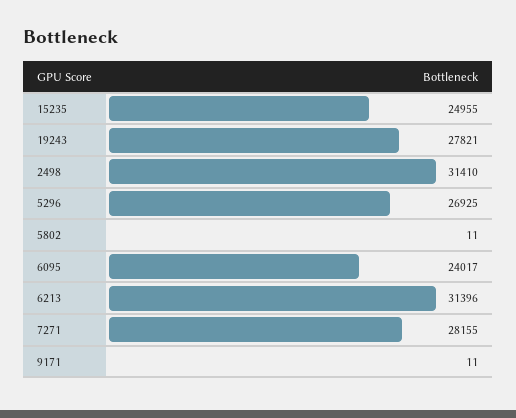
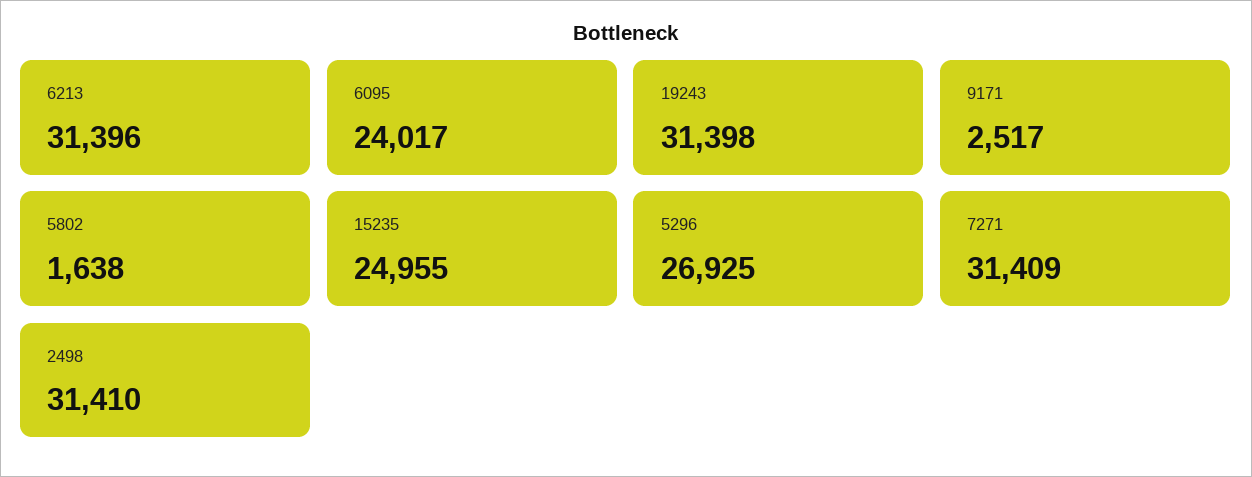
19243: 27821 -> 31398
5802: 11 -> 1638
7271: 28155 -> 31409
9171: 11 -> 2517

